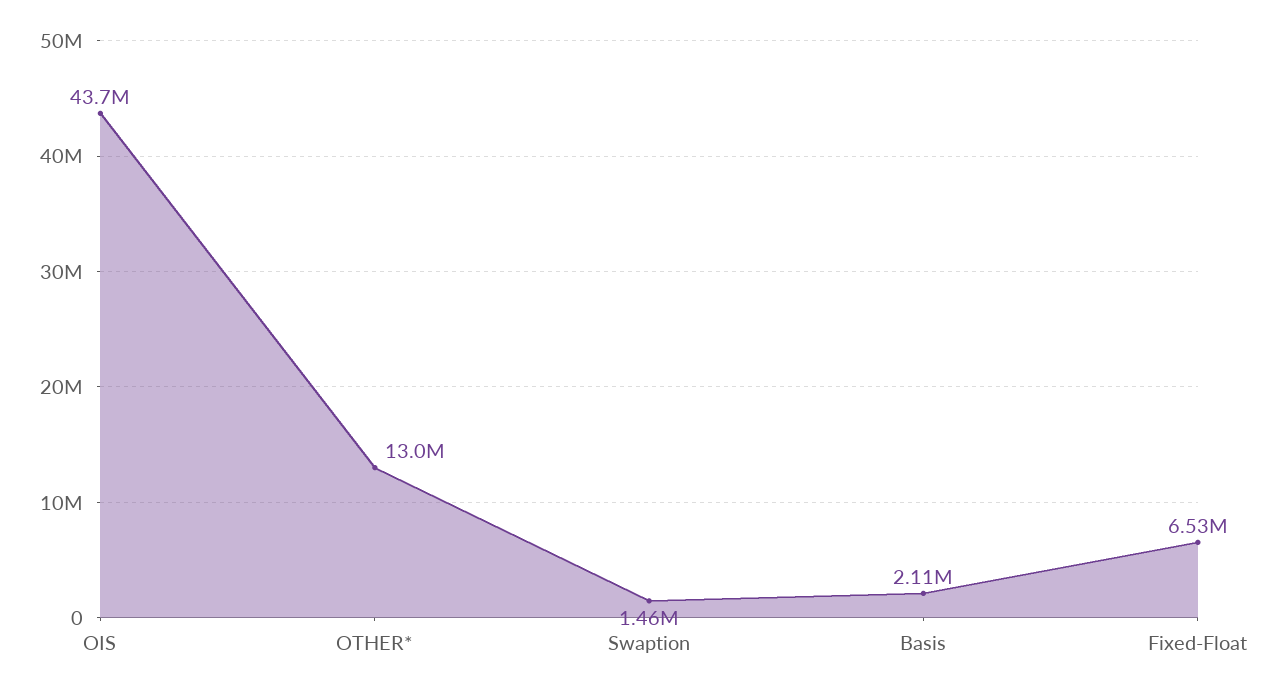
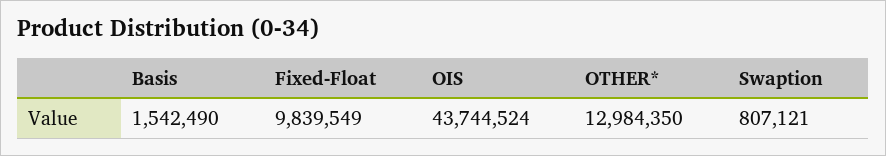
Swaption: 1460000 -> 807121
Basis: 2110000 -> 1542490
Fixed-Float: 6530000 -> 9839549

